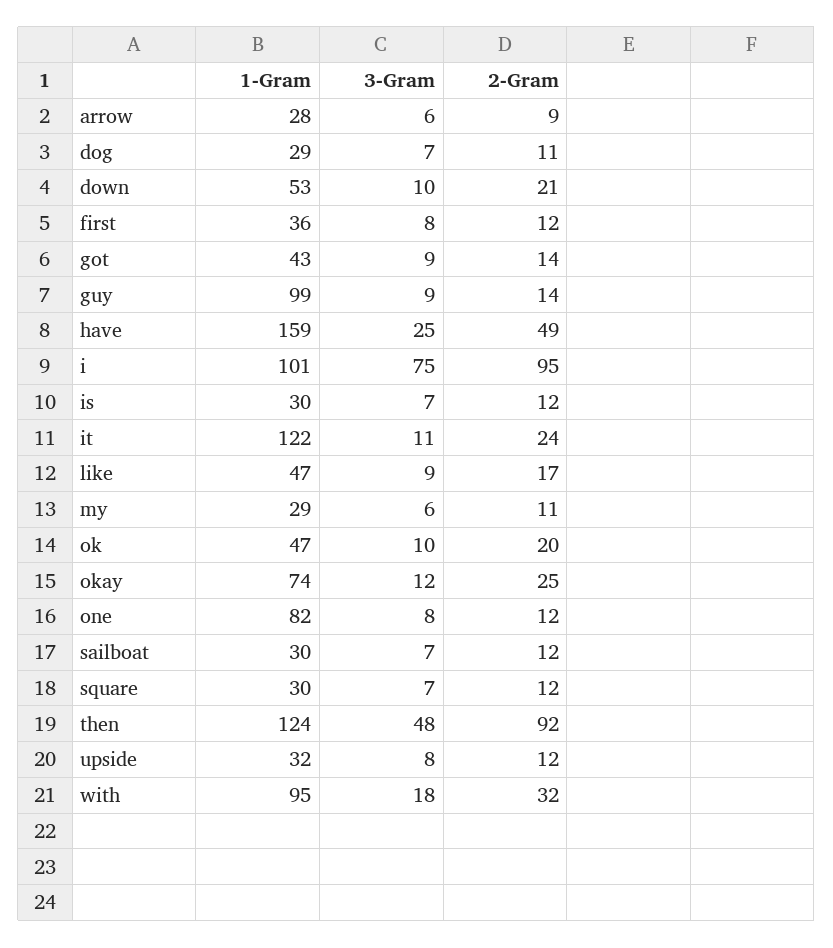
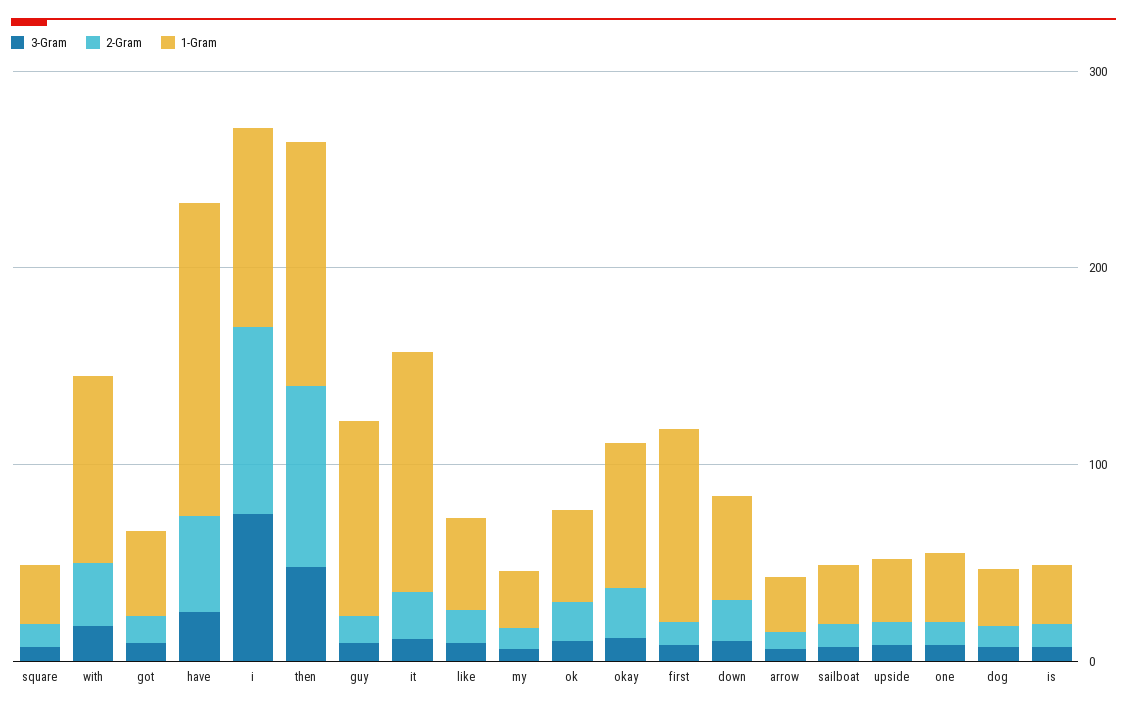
1-Gram, first: 36 -> 100
1-Gram, one: 82 -> 40

